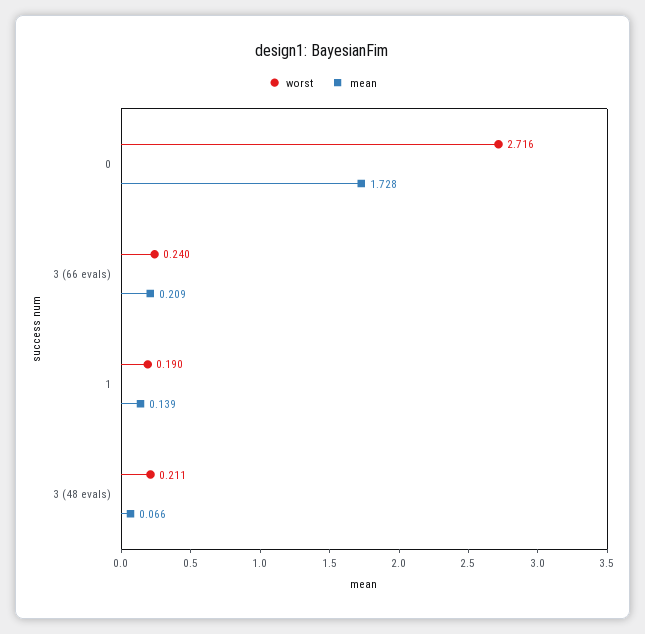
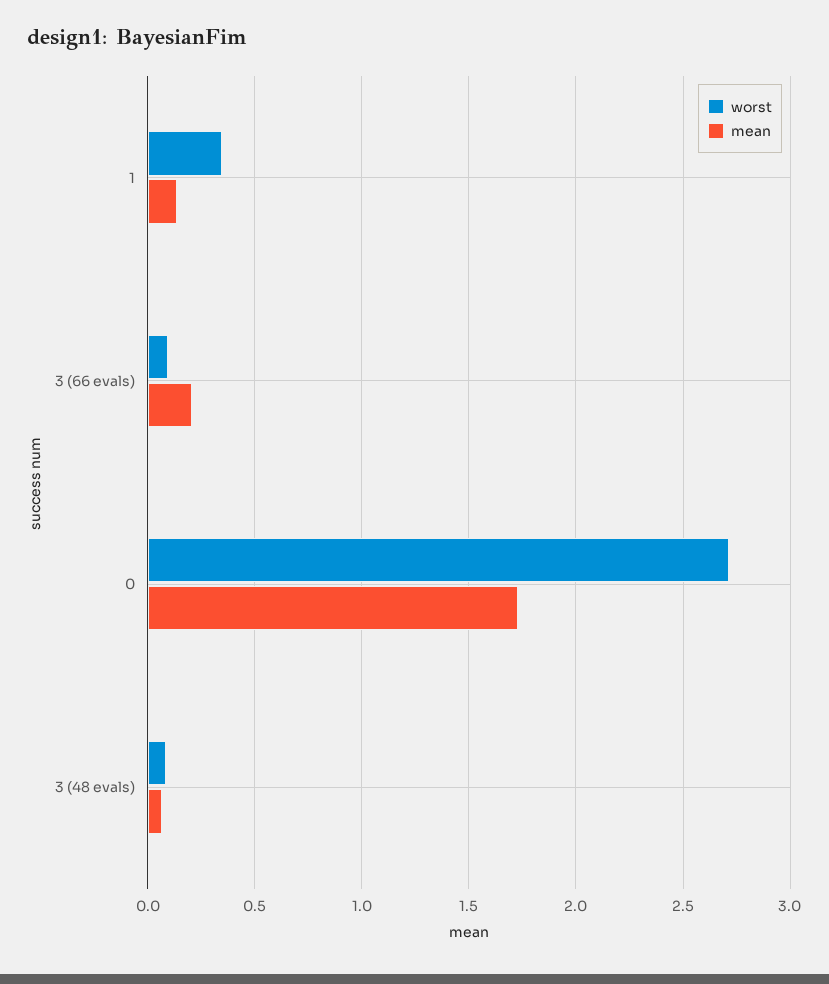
worst, 3 (66 evals): 0.24 -> 0.1
worst, 1: 0.19 -> 0.35
worst, 3 (48 evals): 0.211 -> 0.1

